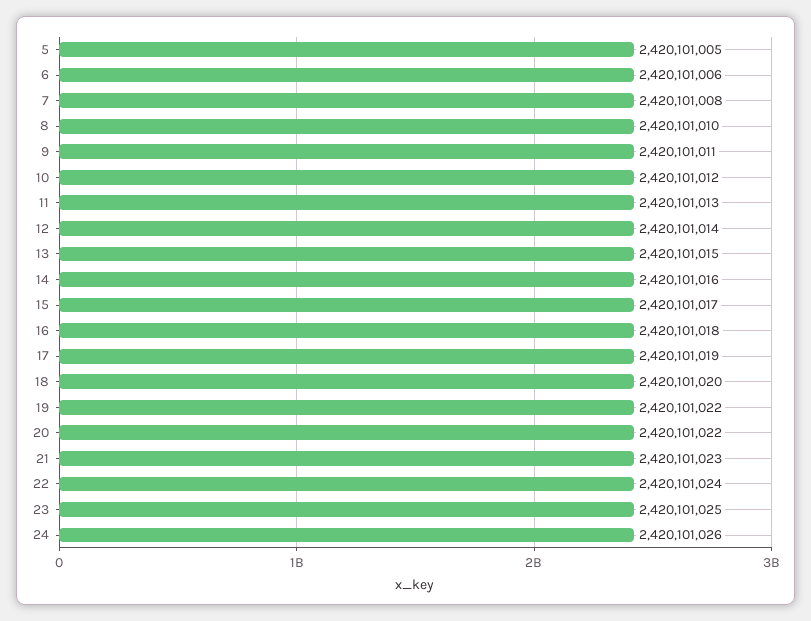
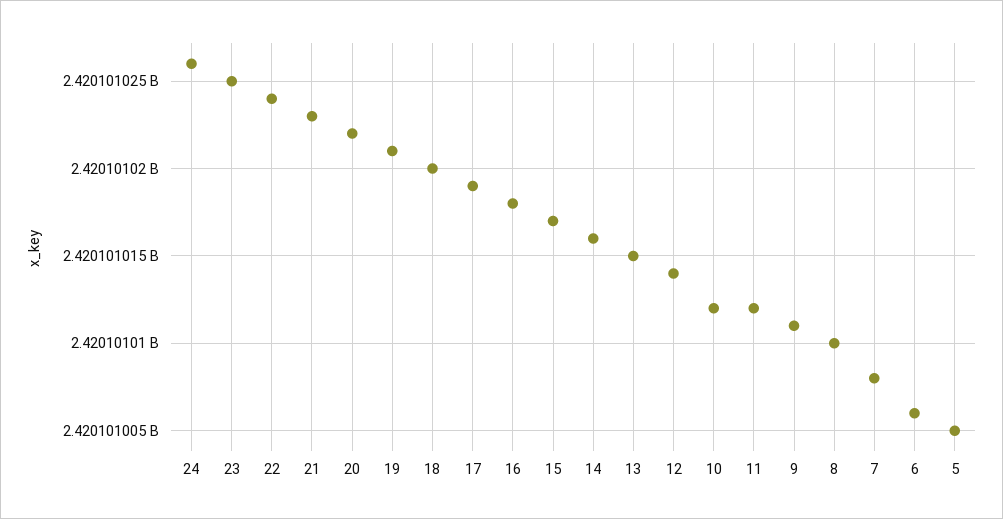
11: 2420101013 -> 2420101012
19: 2420101022 -> 2420101021

